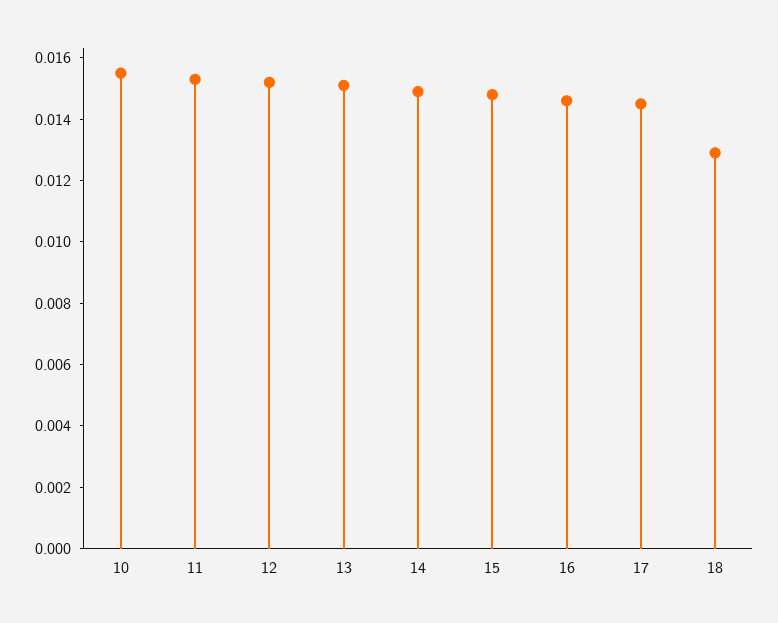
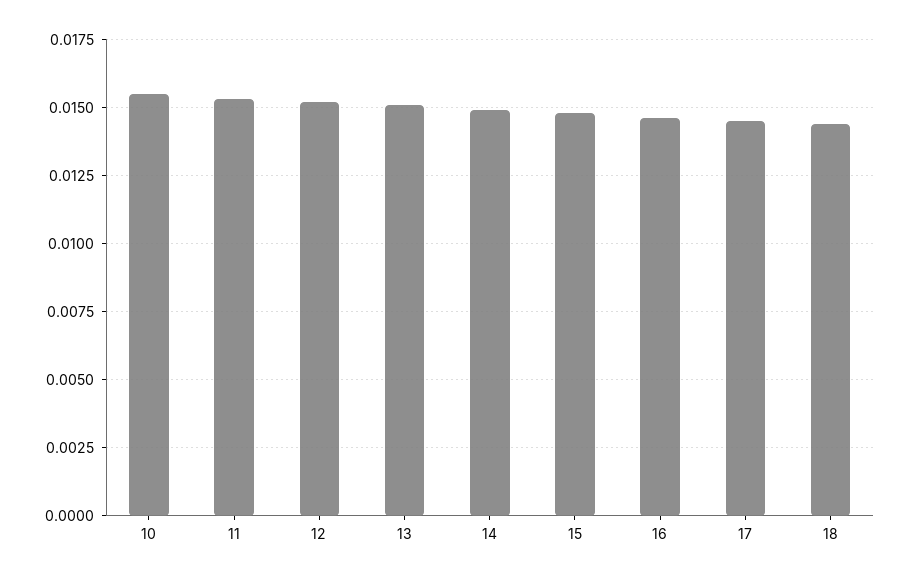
18: 0.013 -> 0.0145

